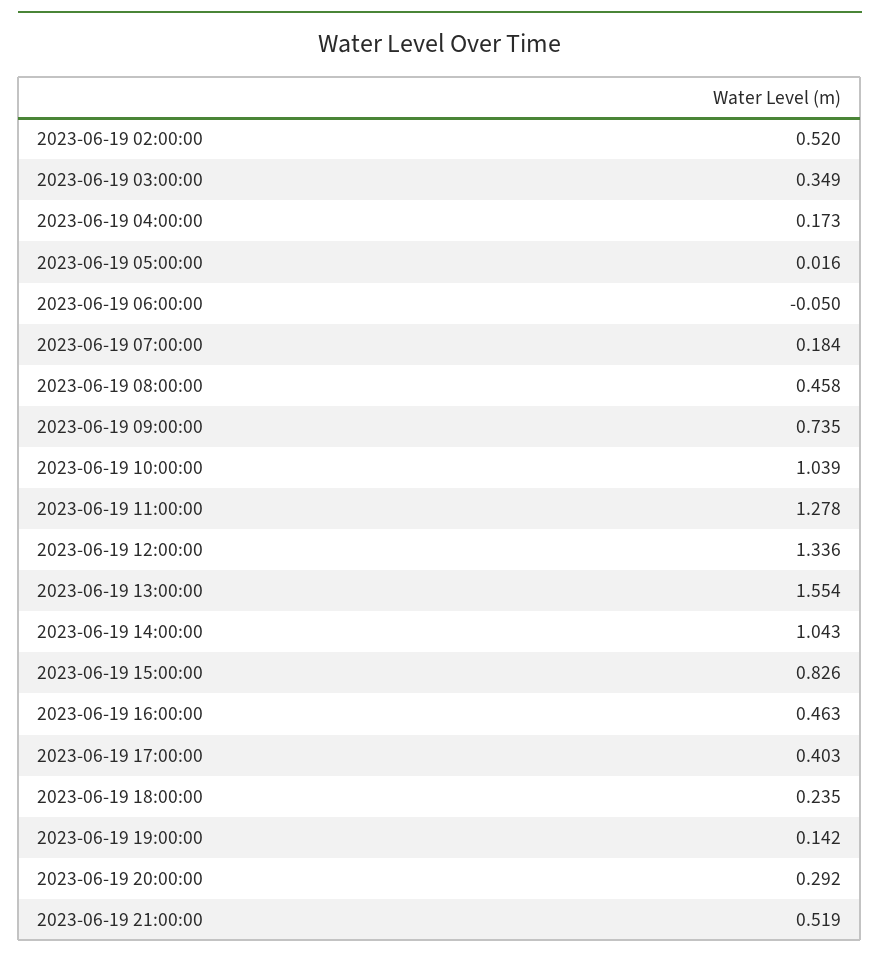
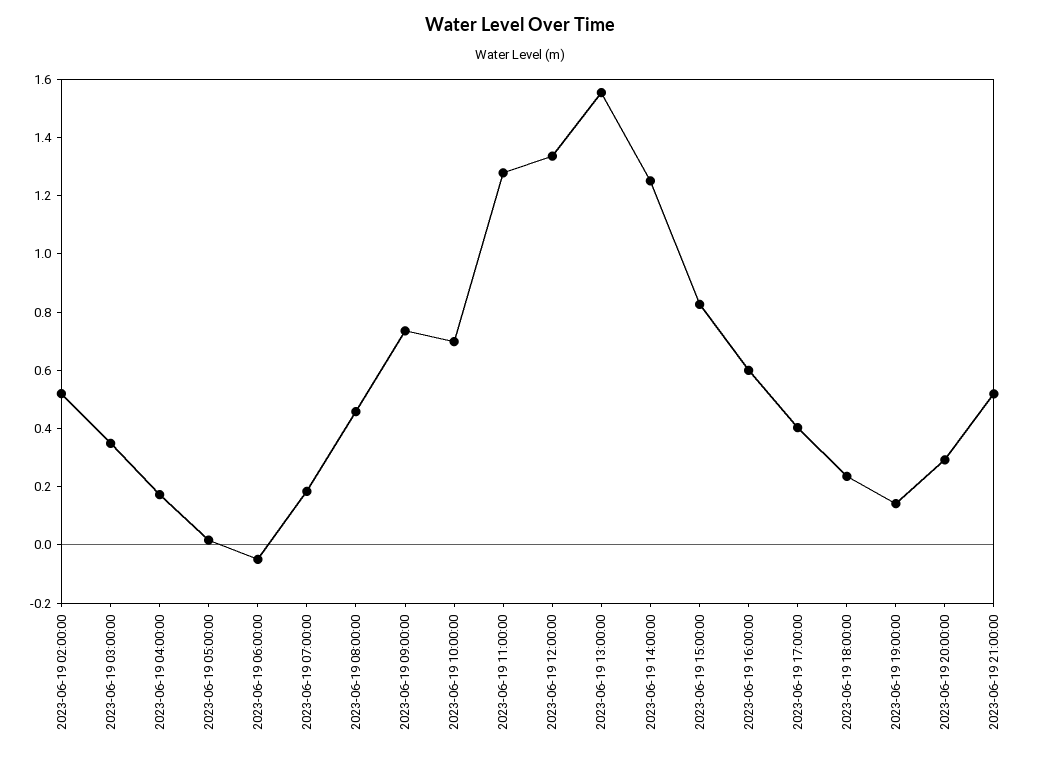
2023-06-19 10:00:00: 1.039 -> 0.7
2023-06-19 14:00:00: 1.043 -> 1.25
2023-06-19 16:00:00: 0.463 -> 0.6

